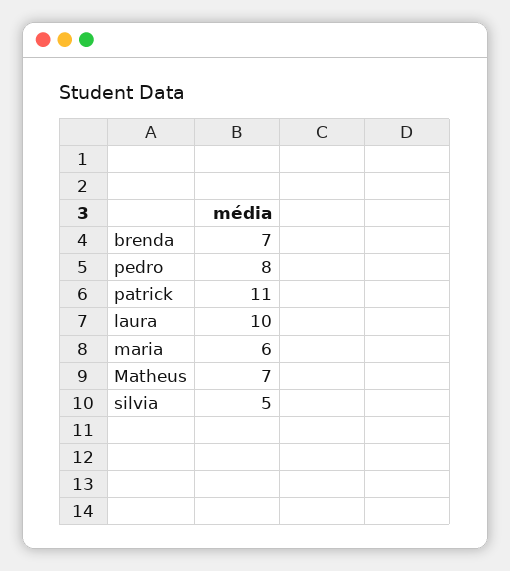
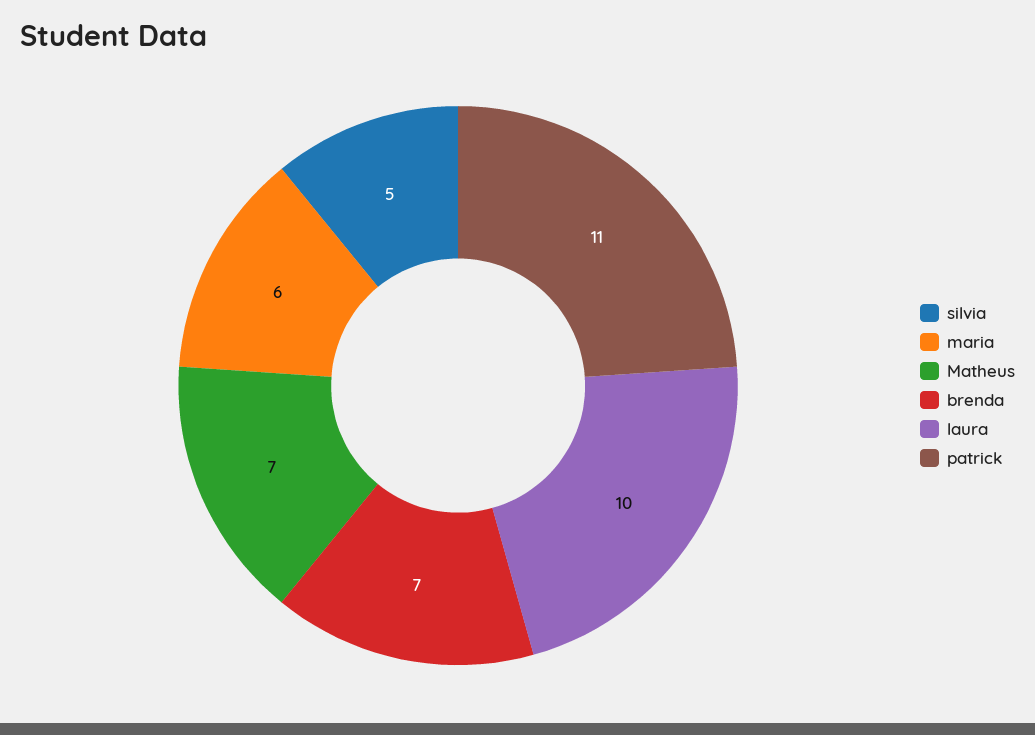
pedro: 8 -> none

